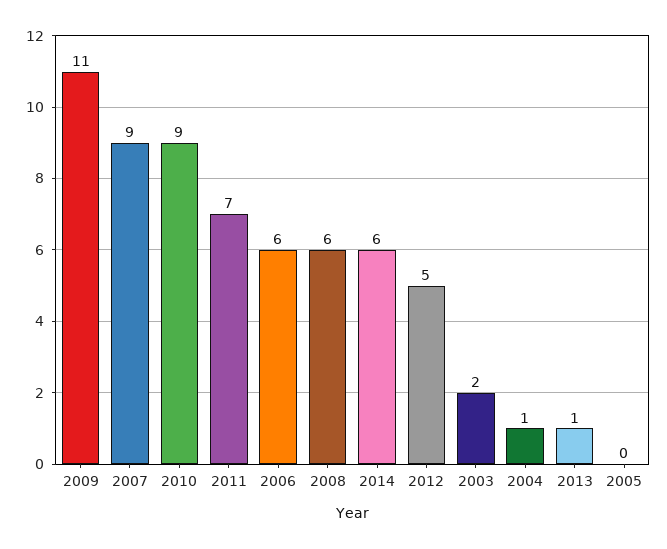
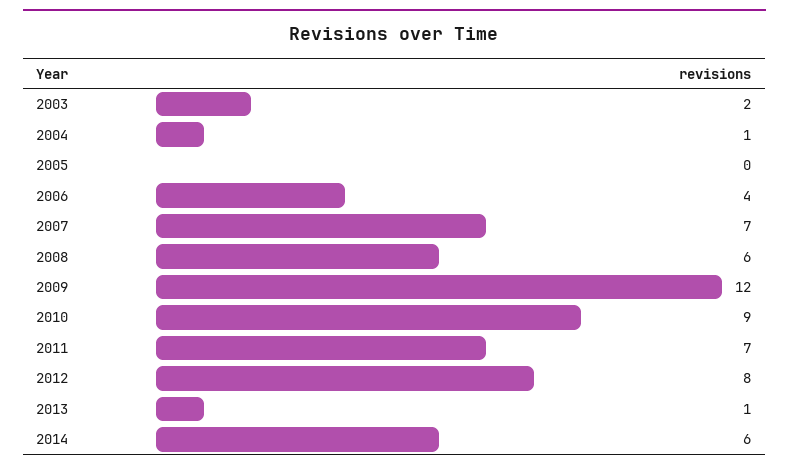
2009: 11 -> 12
2007: 9 -> 7
2006: 6 -> 4
2012: 5 -> 8

